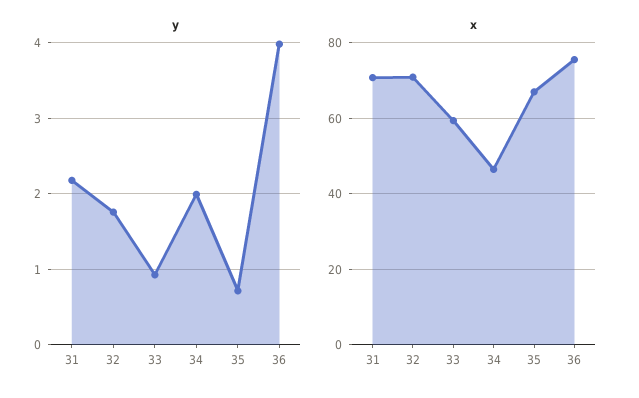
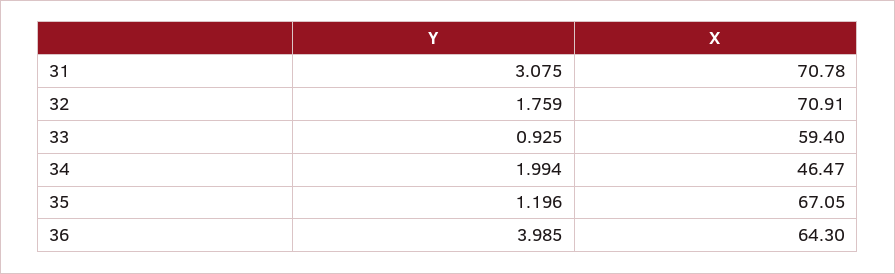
y, 31: 2.2 -> 3.075
y, 35: 0.7 -> 1.196
x, 36: 76 -> 64.3

